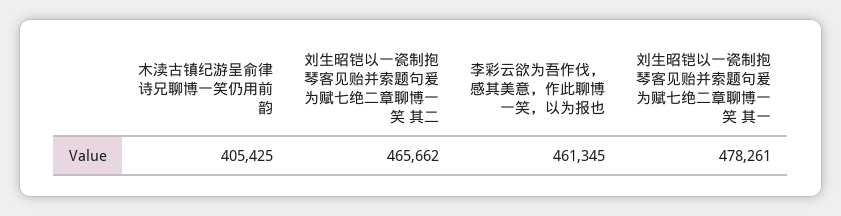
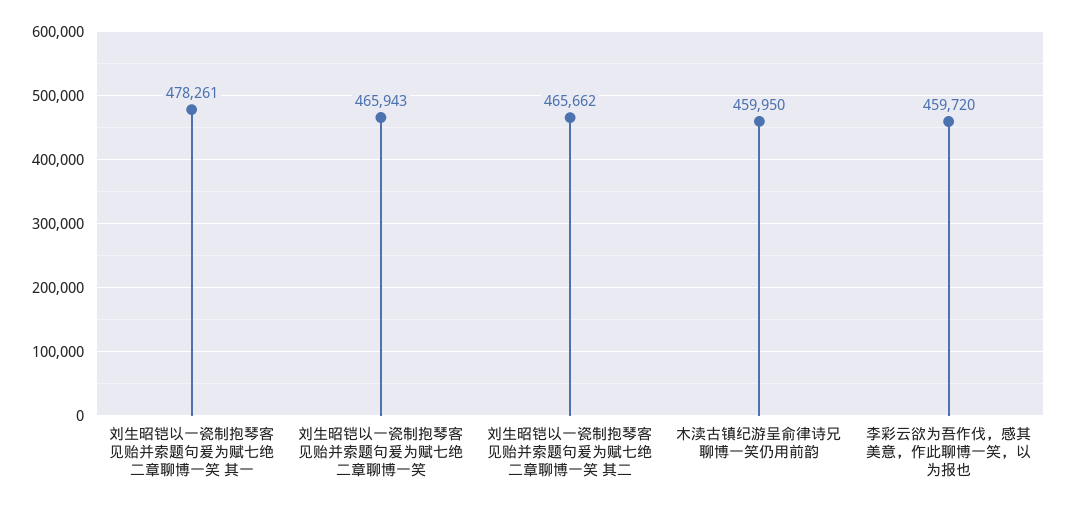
木渎古镇纪游呈俞律诗兄聊博一笑仍用前韵: 405425 -> 459950
李彩云欲为吾作伐，感其美意，作此聊博一笑，以为报也: 461345 -> 459720
刘生昭铠以一瓷制抱琴客见贻并索题句爰为赋七绝二章聊博一笑: none -> 465943

